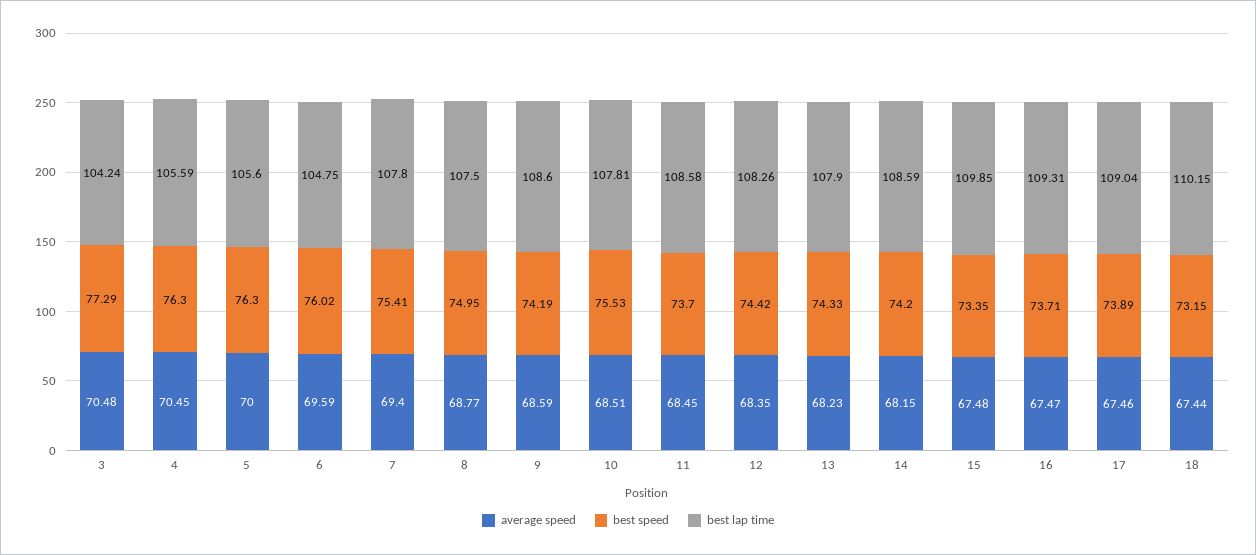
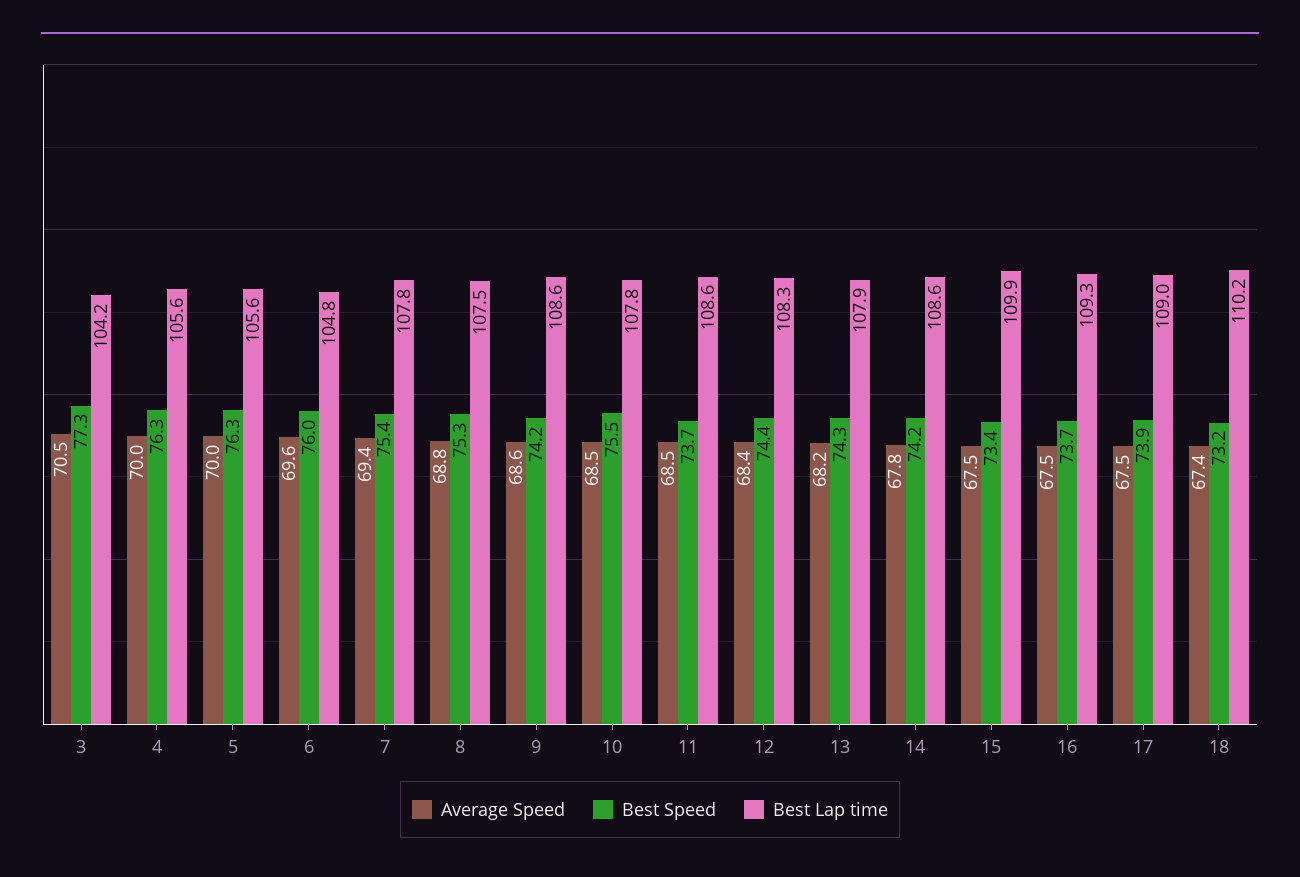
average speed, 4: 70.45 -> 70
best speed, 8: 74.95 -> 75.3
average speed, 14: 68.15 -> 67.8

